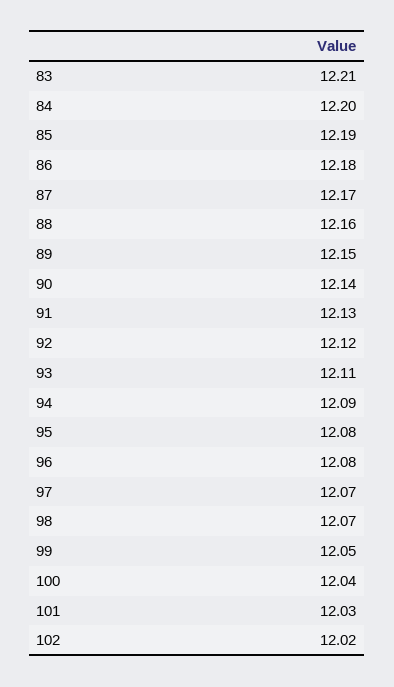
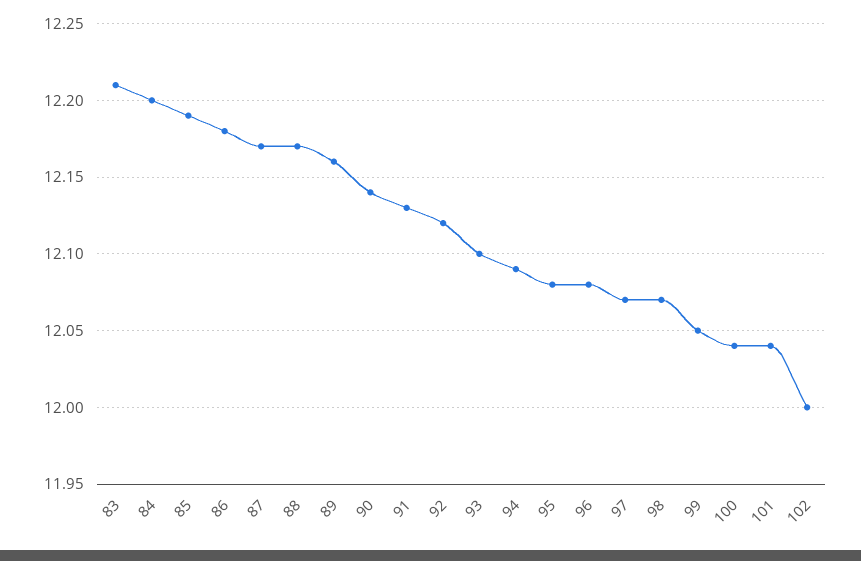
88: 12.16 -> 12.17
89: 12.15 -> 12.16
93: 12.11 -> 12.1
101: 12.03 -> 12.04
102: 12.02 -> 12

